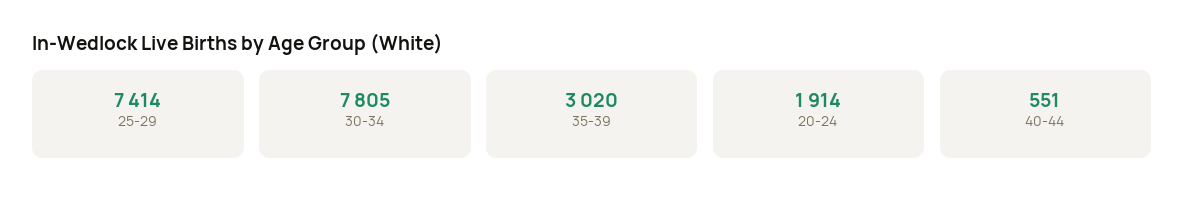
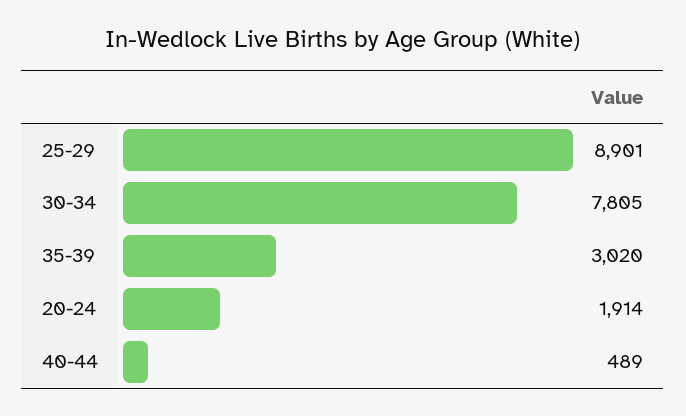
25-29: 7414 -> 8901
40-44: 551 -> 489

